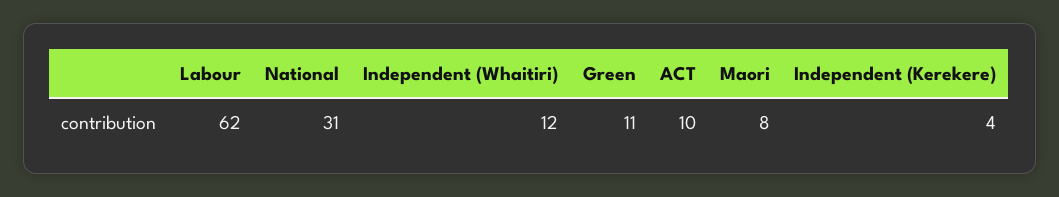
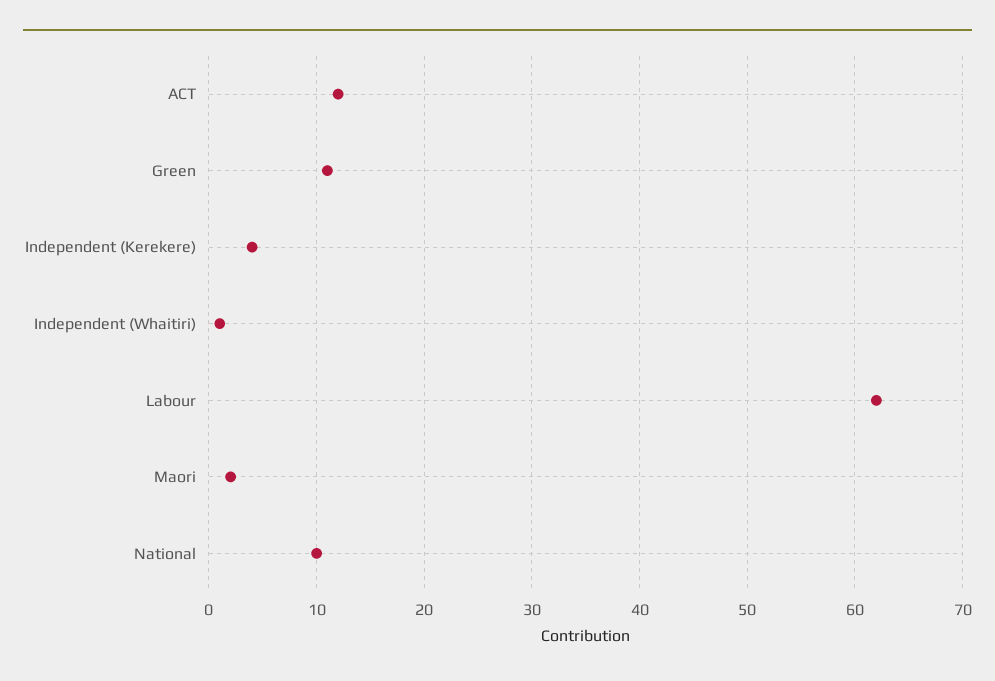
National: 31 -> 10
Independent (Whaitiri): 12 -> 1
ACT: 10 -> 12
Maori: 8 -> 2

